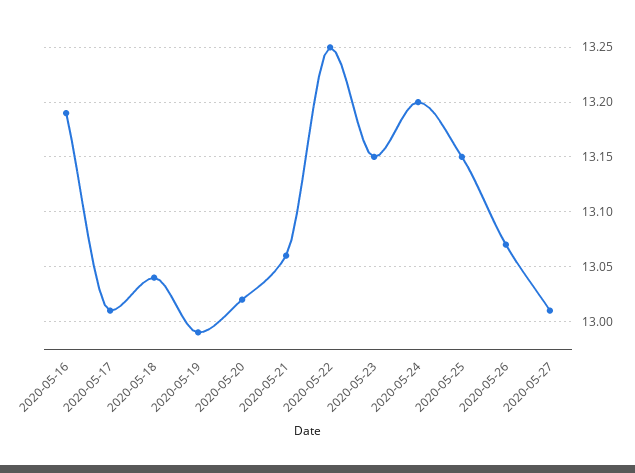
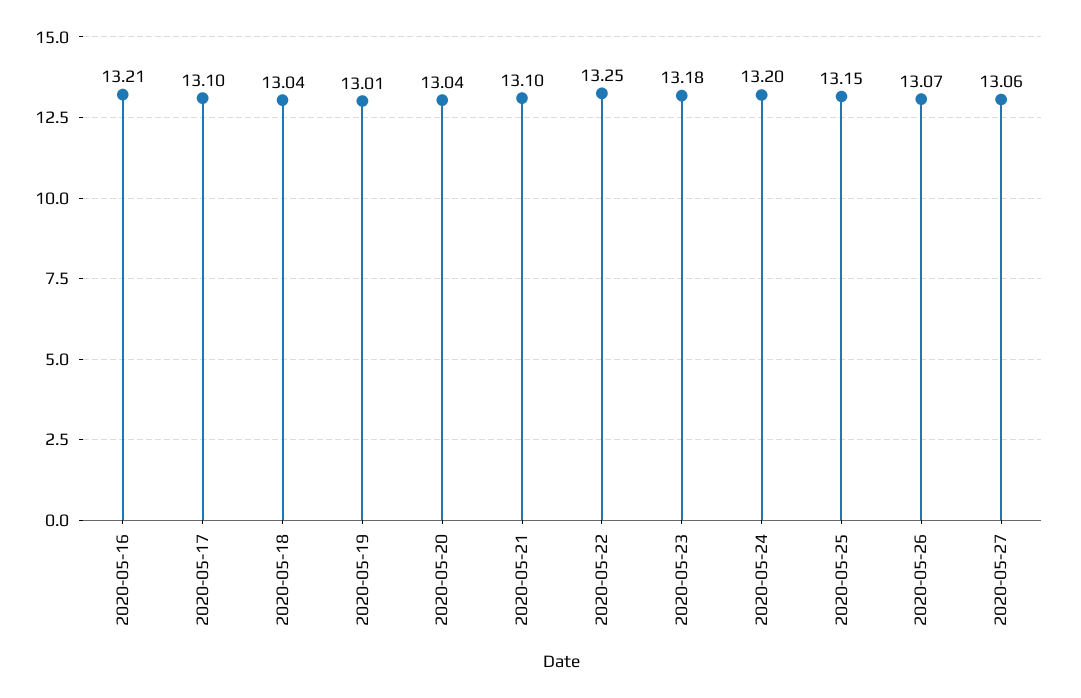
2020-05-16: 13.19 -> 13.21
2020-05-17: 13.01 -> 13.1
2020-05-19: 12.99 -> 13.01
2020-05-20: 13.02 -> 13.04
2020-05-21: 13.06 -> 13.1
2020-05-23: 13.15 -> 13.18
2020-05-27: 13.01 -> 13.06

